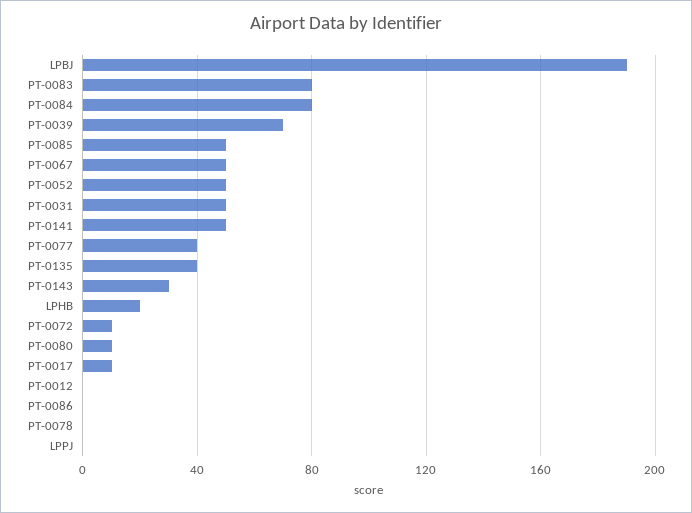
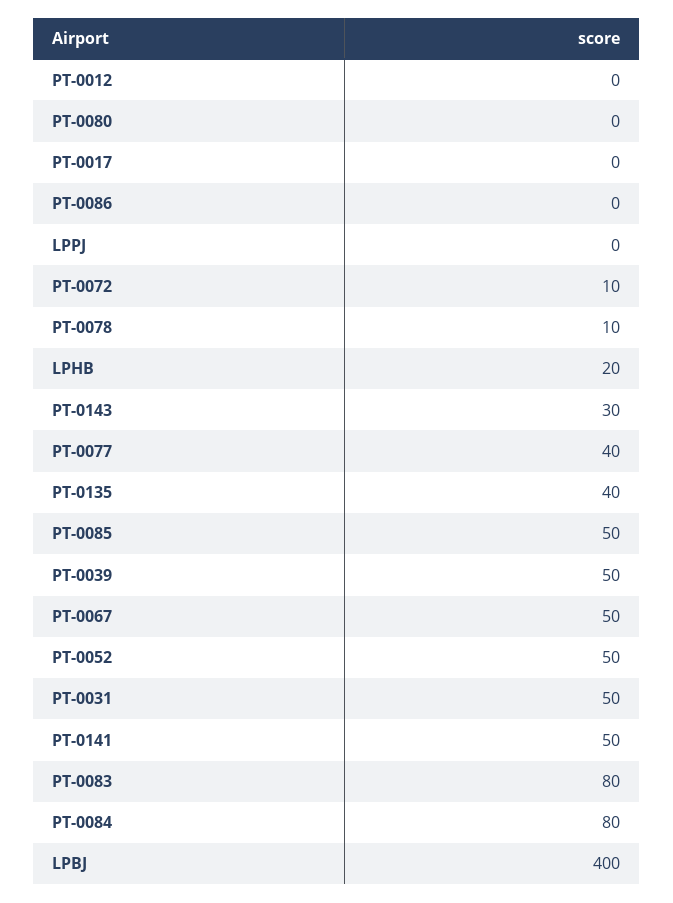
LPBJ: 190 -> 400
PT-0039: 70 -> 50
PT-0080: 10 -> 0
PT-0017: 10 -> 0
PT-0078: 0 -> 10

